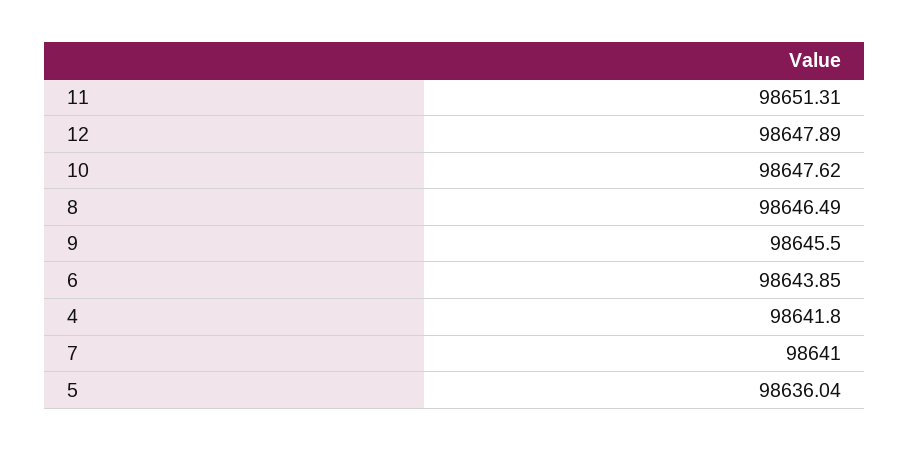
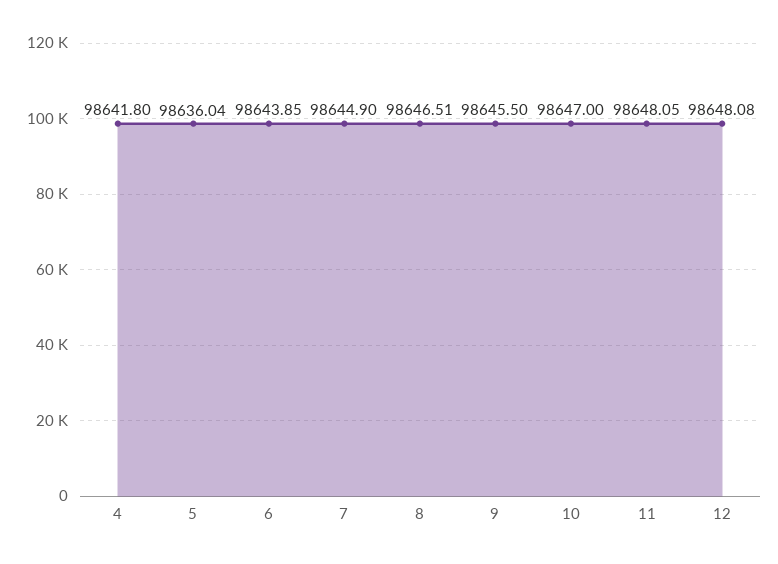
11: 98651.31 -> 98648.05
12: 98647.89 -> 98648.08
10: 98647.62 -> 98647
8: 98646.49 -> 98646.51
7: 98641 -> 98644.9

